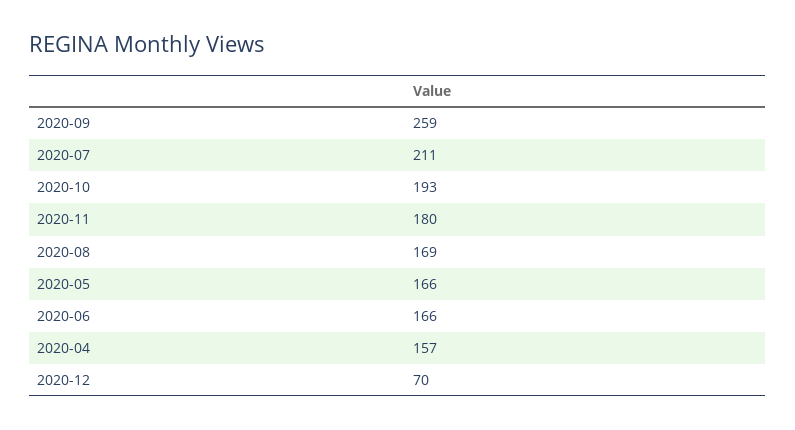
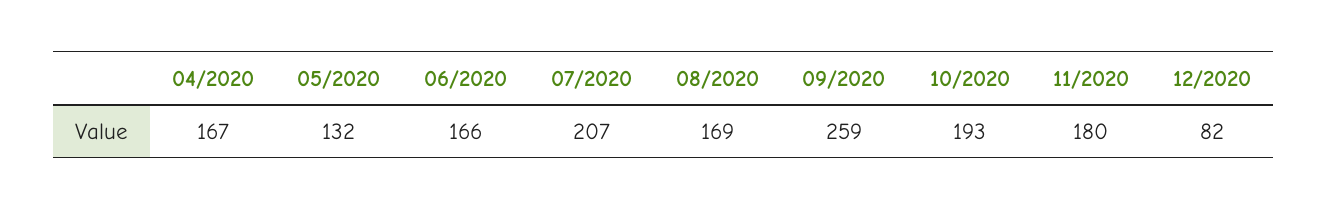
2020-07: 211 -> 207
2020-05: 166 -> 132
2020-04: 157 -> 167
2020-12: 70 -> 82

